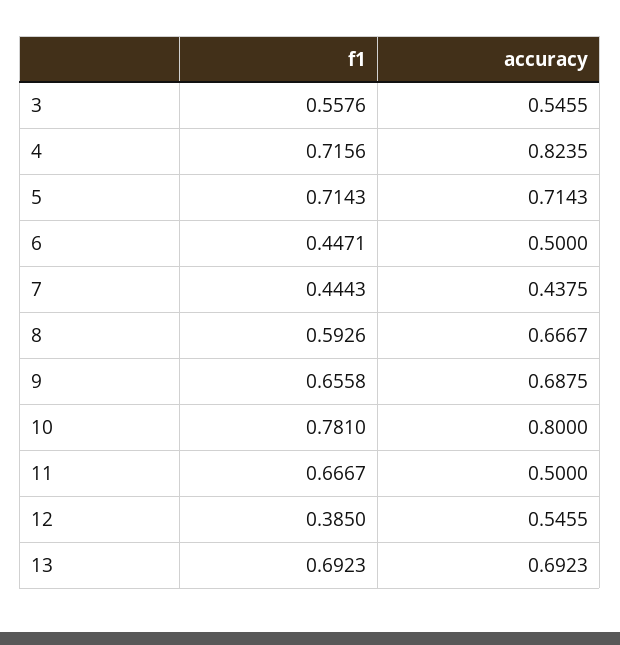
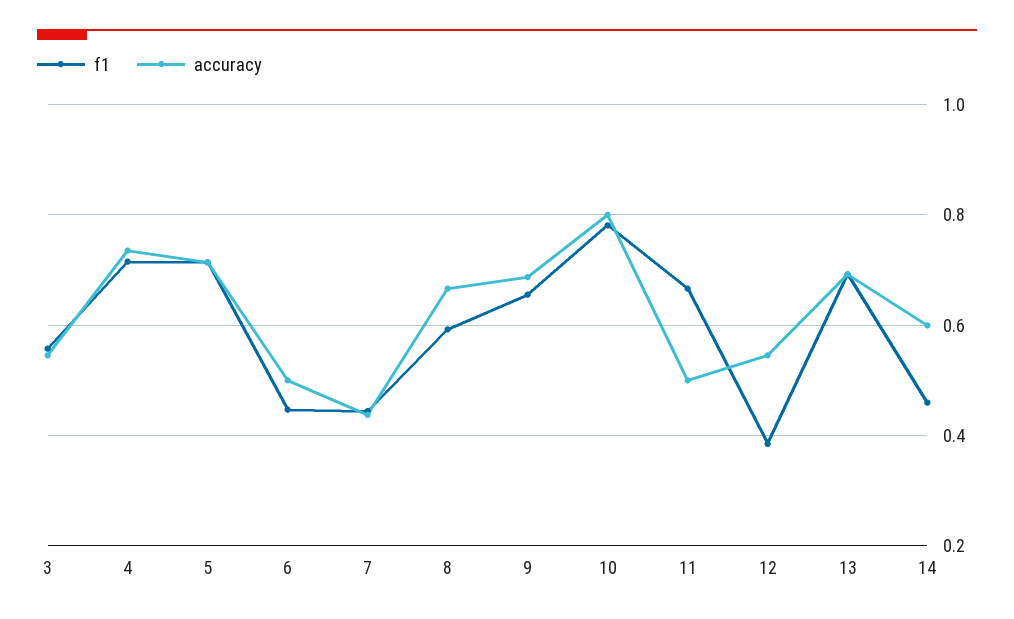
accuracy, 4: 0.8235 -> 0.74
f1, 14: none -> 0.46
accuracy, 14: none -> 0.6

